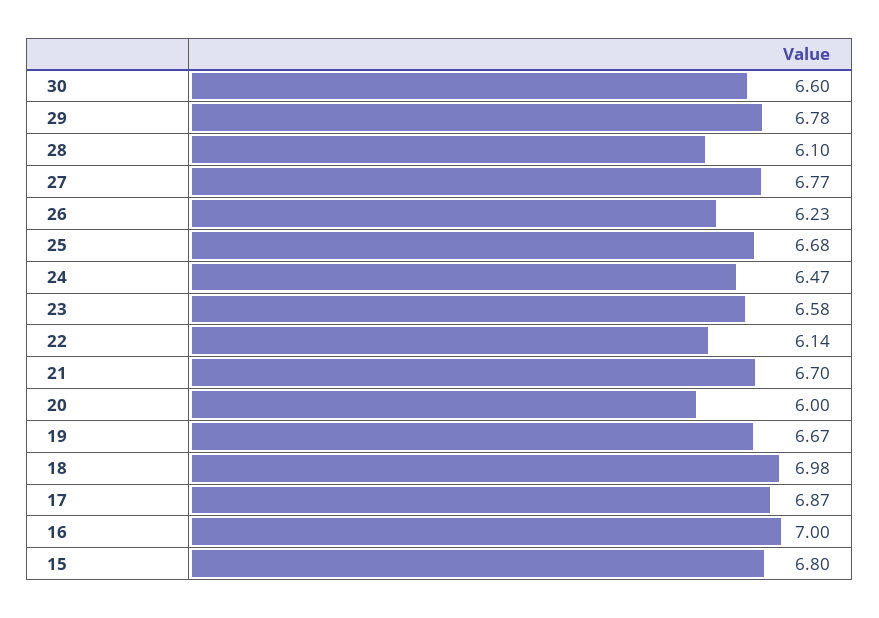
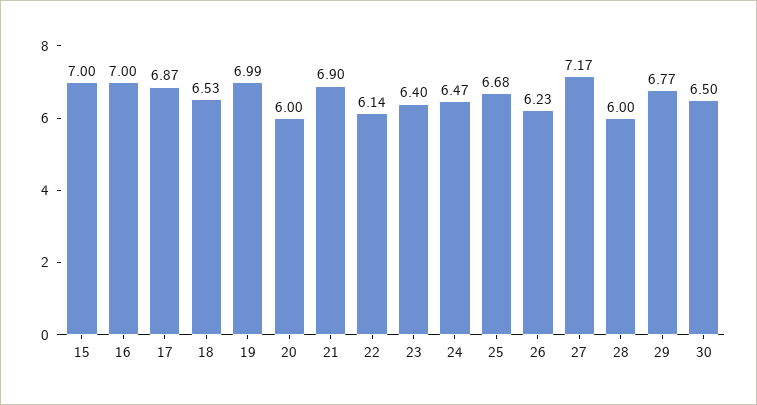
30: 6.6 -> 6.5
29: 6.78 -> 6.77
28: 6.1 -> 6
27: 6.77 -> 7.17
23: 6.58 -> 6.4
21: 6.7 -> 6.9
19: 6.67 -> 6.99
18: 6.98 -> 6.53
15: 6.8 -> 7

